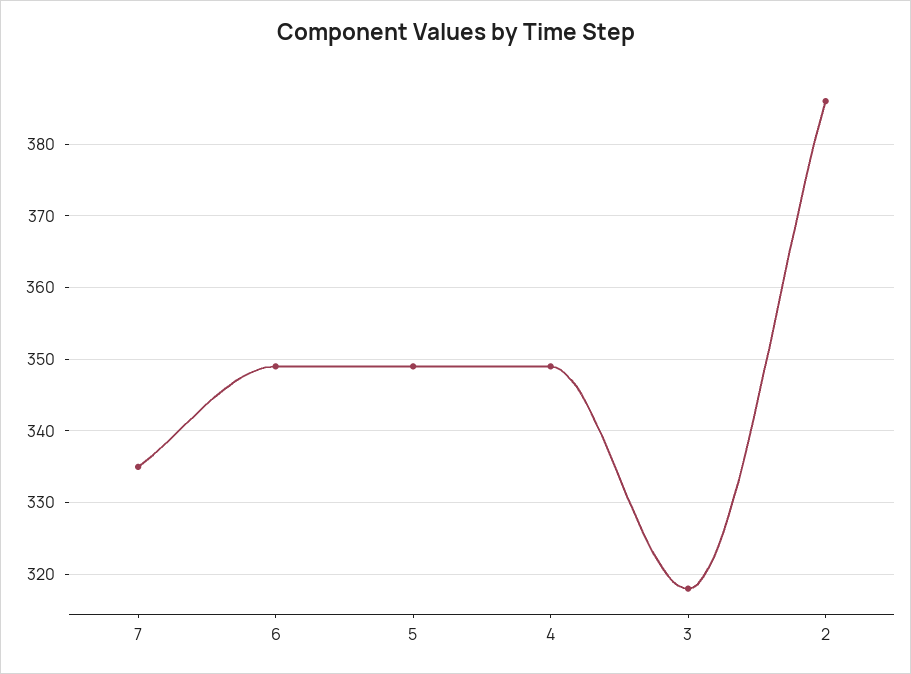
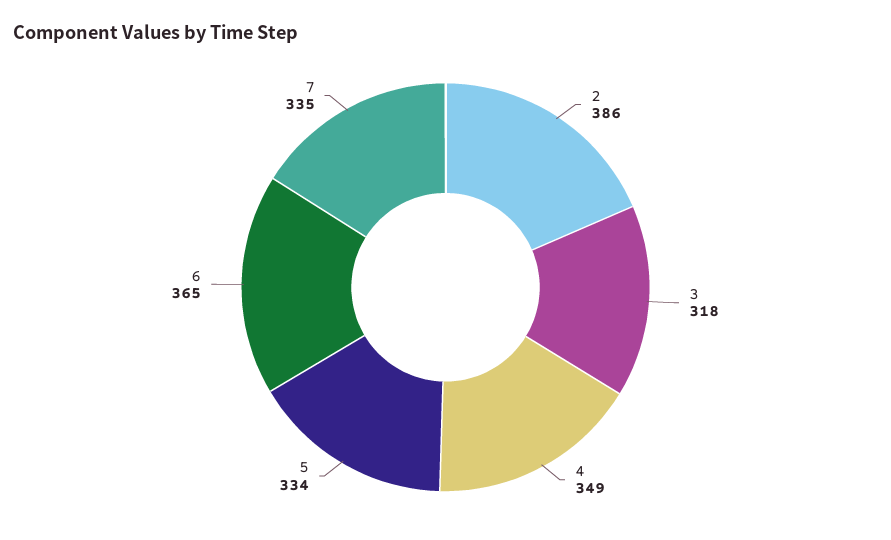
6: 349 -> 365
5: 349 -> 334

